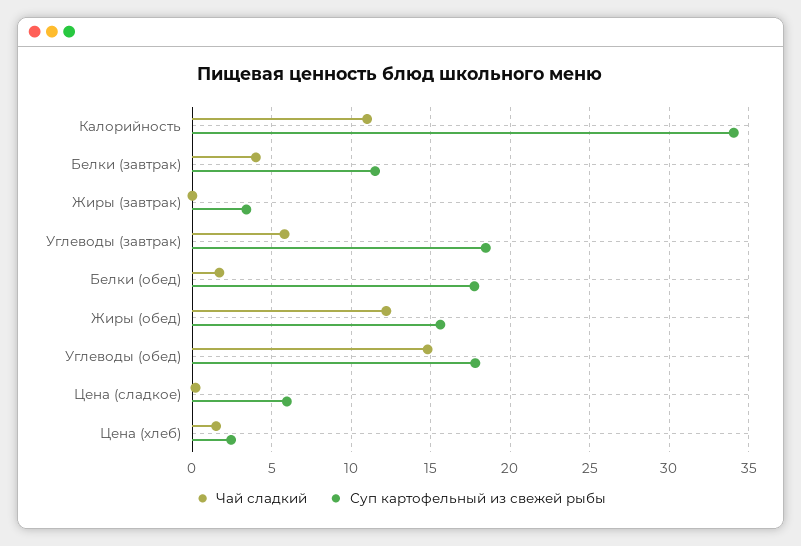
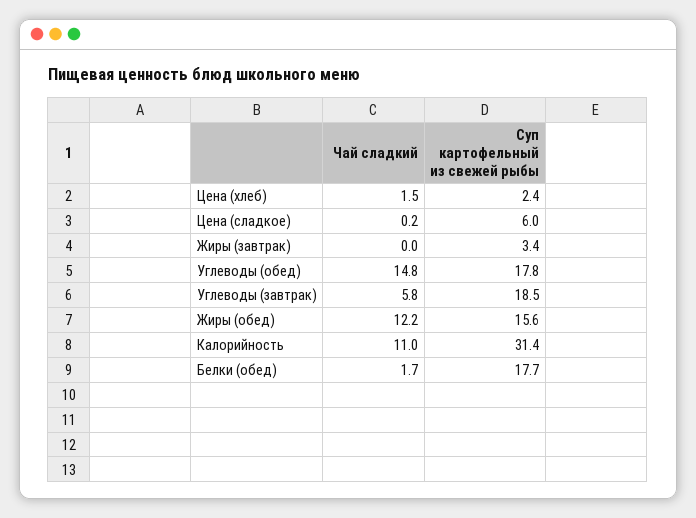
Суп картофельный из свежей рыбы, Калорийность: 34 -> 31.4
Чай сладкий, Белки (завтрак): 4 -> none
Суп картофельный из свежей рыбы, Белки (завтрак): 11.5 -> none

